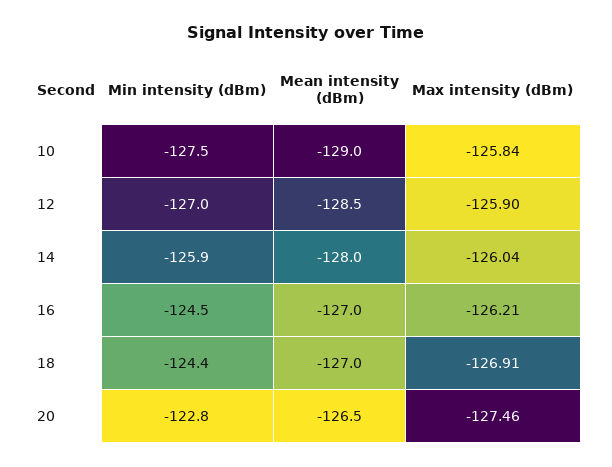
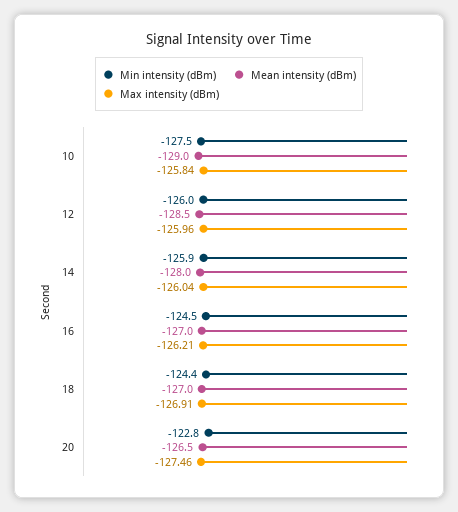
Min intensity (dBm), 12: -127 -> -126
Max intensity (dBm), 12: -125.9 -> -125.96

